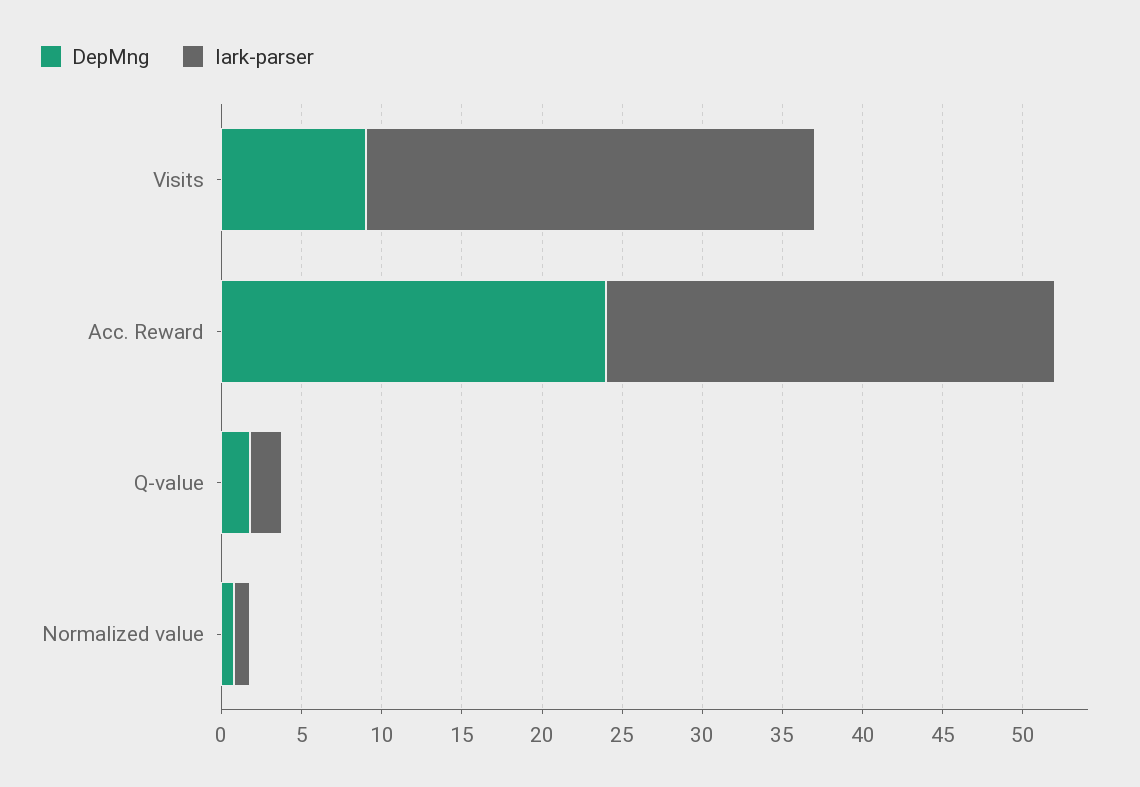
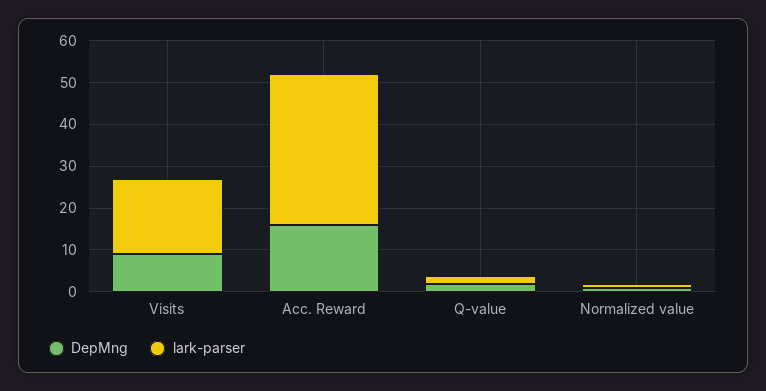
lark-parser, Visits: 28 -> 18
DepMng, Acc. Reward: 24 -> 16
lark-parser, Acc. Reward: 28 -> 36

